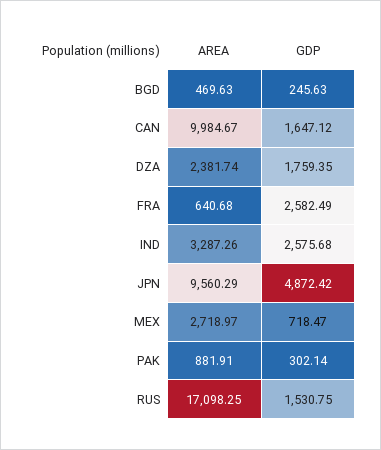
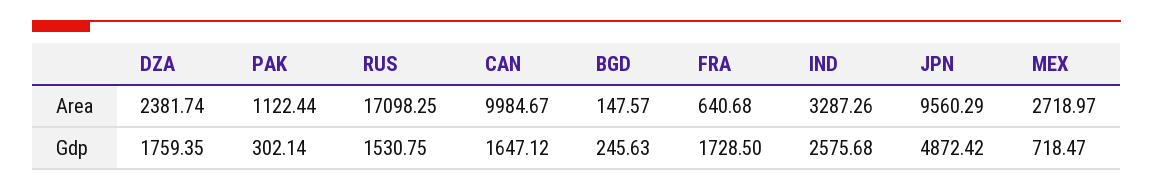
AREA, BGD: 469.63 -> 147.57
GDP, FRA: 2582.49 -> 1728.5
AREA, PAK: 881.91 -> 1122.44

